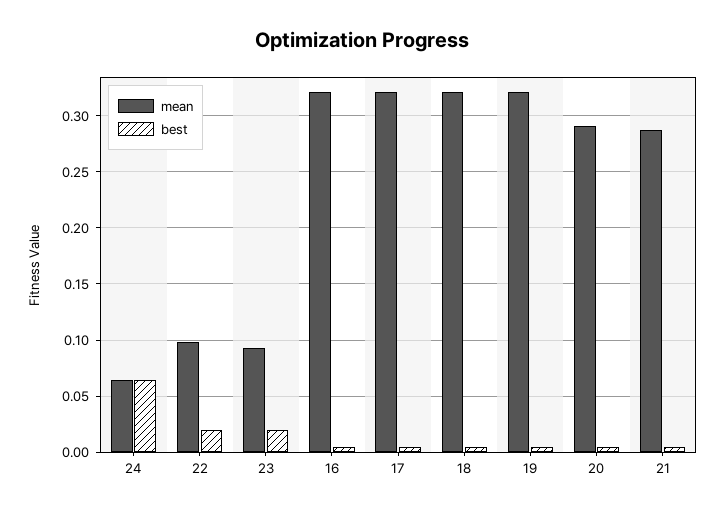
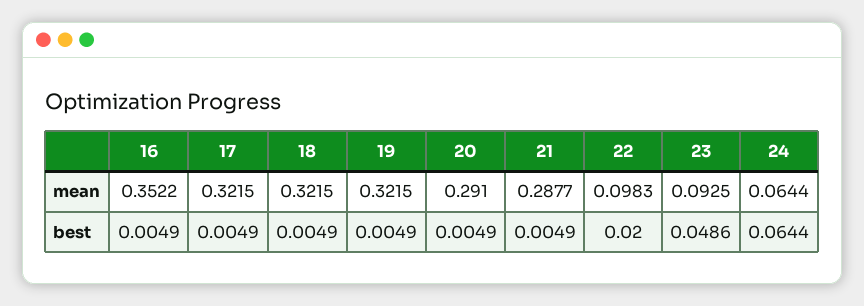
best, 23: 0.02 -> 0.0486
mean, 16: 0.32 -> 0.3522

